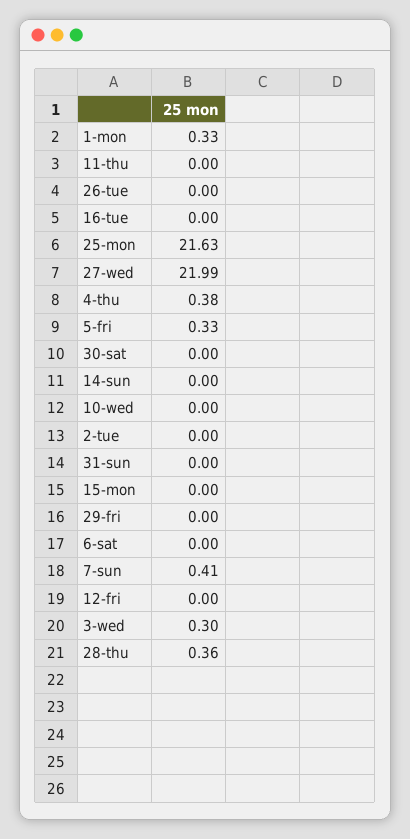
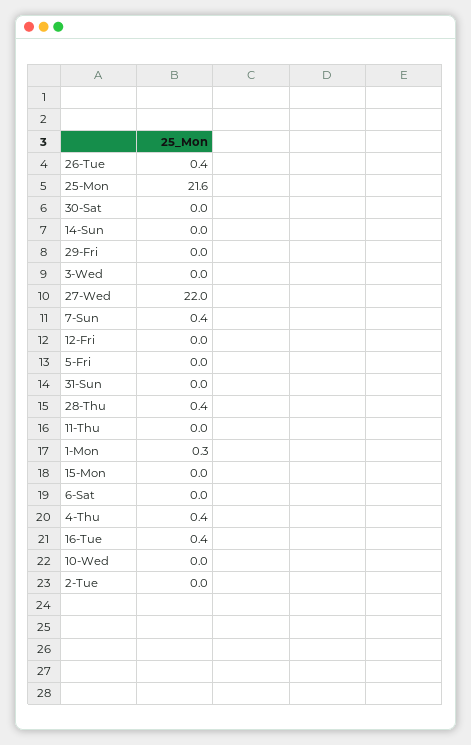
26-tue: 0 -> 0.4
16-tue: 0 -> 0.4
5-fri: 0.33 -> 0
3-wed: 0.3 -> 0

